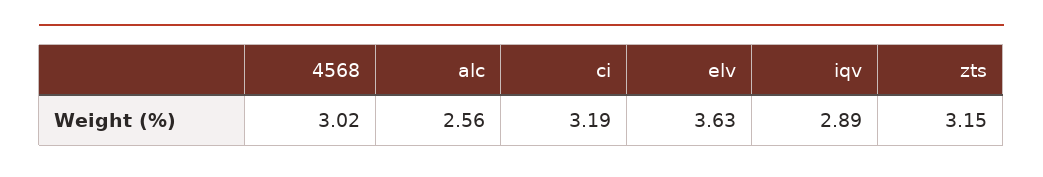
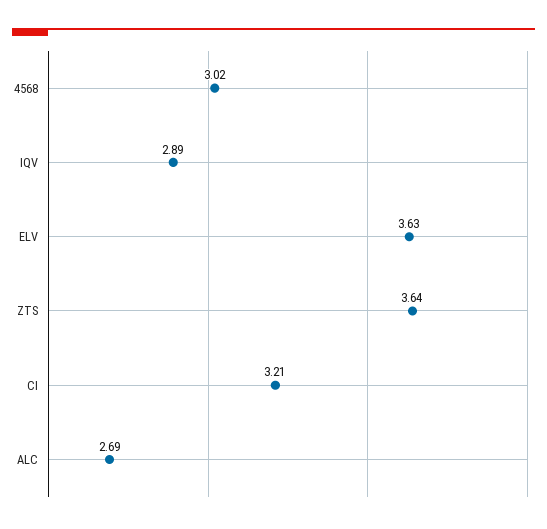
alc: 2.56 -> 2.69
ci: 3.19 -> 3.21
zts: 3.15 -> 3.64

